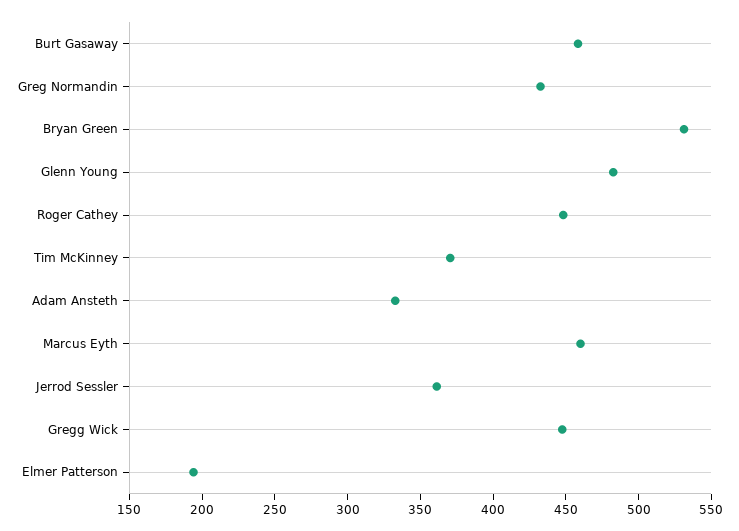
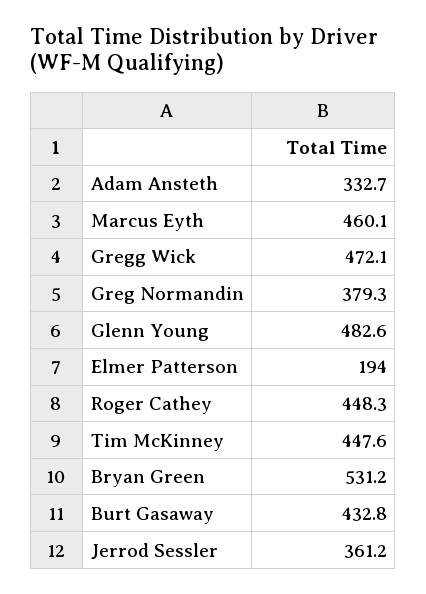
Burt Gasaway: 460 -> 432.8
Greg Normandin: 430 -> 379.3
Tim McKinney: 370 -> 447.6
Gregg Wick: 450 -> 472.1

